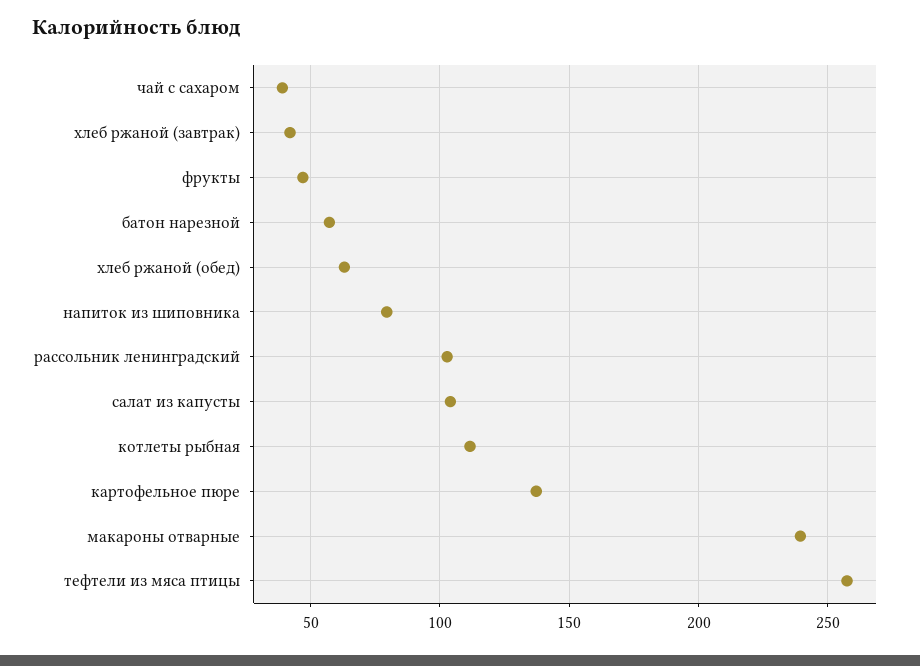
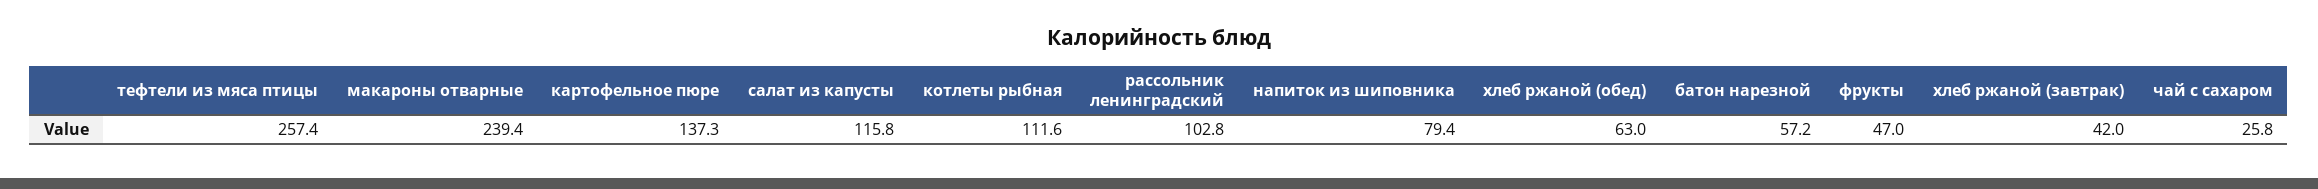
чай с сахаром: 40 -> 25.8
салат из капусты: 105 -> 115.8

